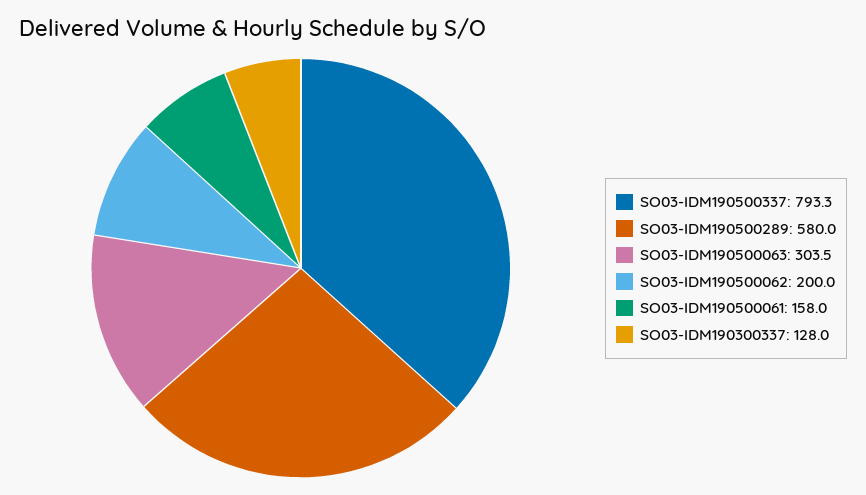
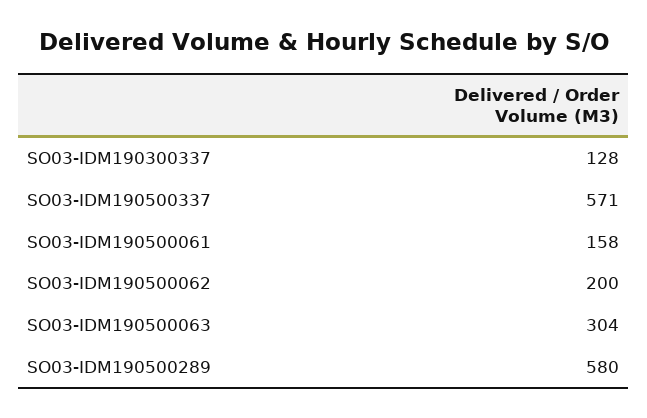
SO03-IDM190500337: 793.3 -> 571

